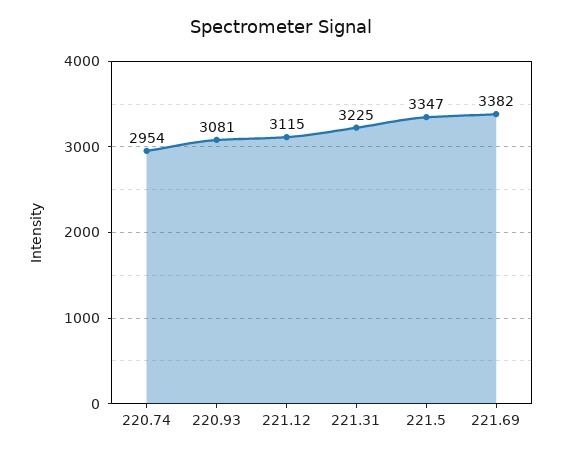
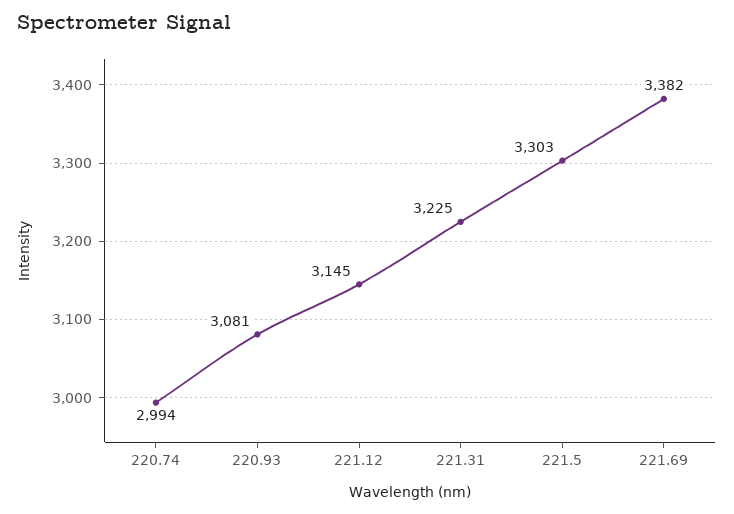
220.74: 2954 -> 2994
221.12: 3115 -> 3145
221.5: 3347 -> 3303

